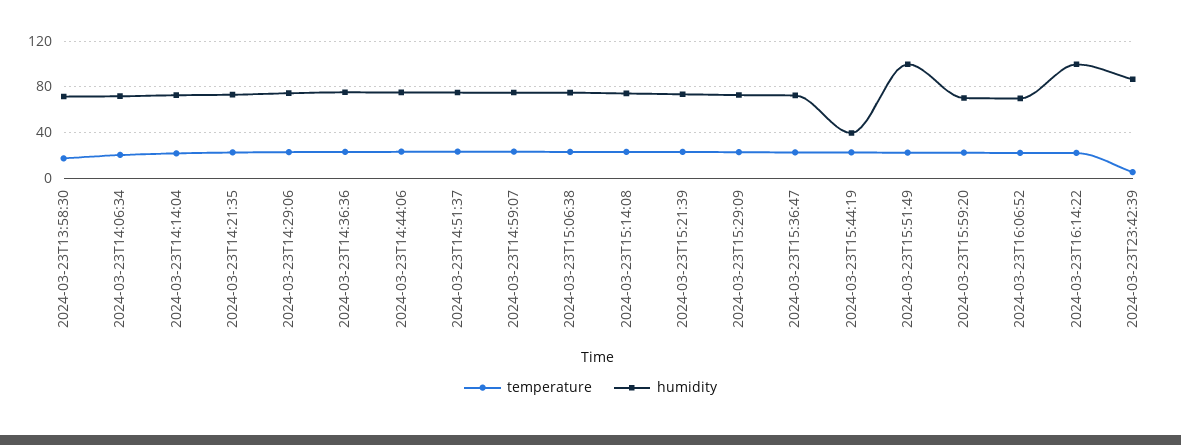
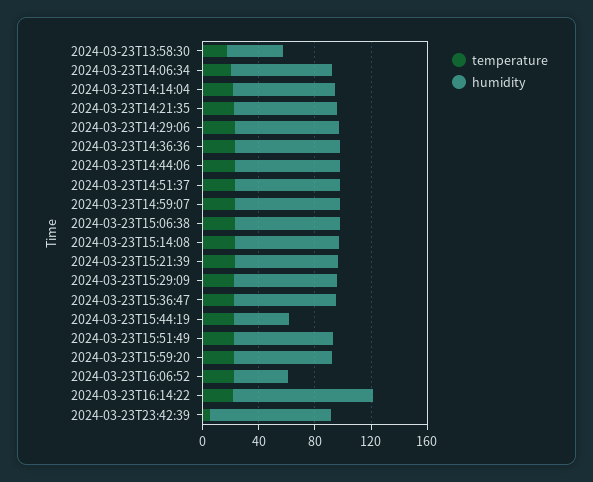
humidity, 2024-03-23T13:58:30: 70 -> 40
humidity, 2024-03-23T15:51:49: 100 -> 70
humidity, 2024-03-23T16:06:52: 70 -> 40

